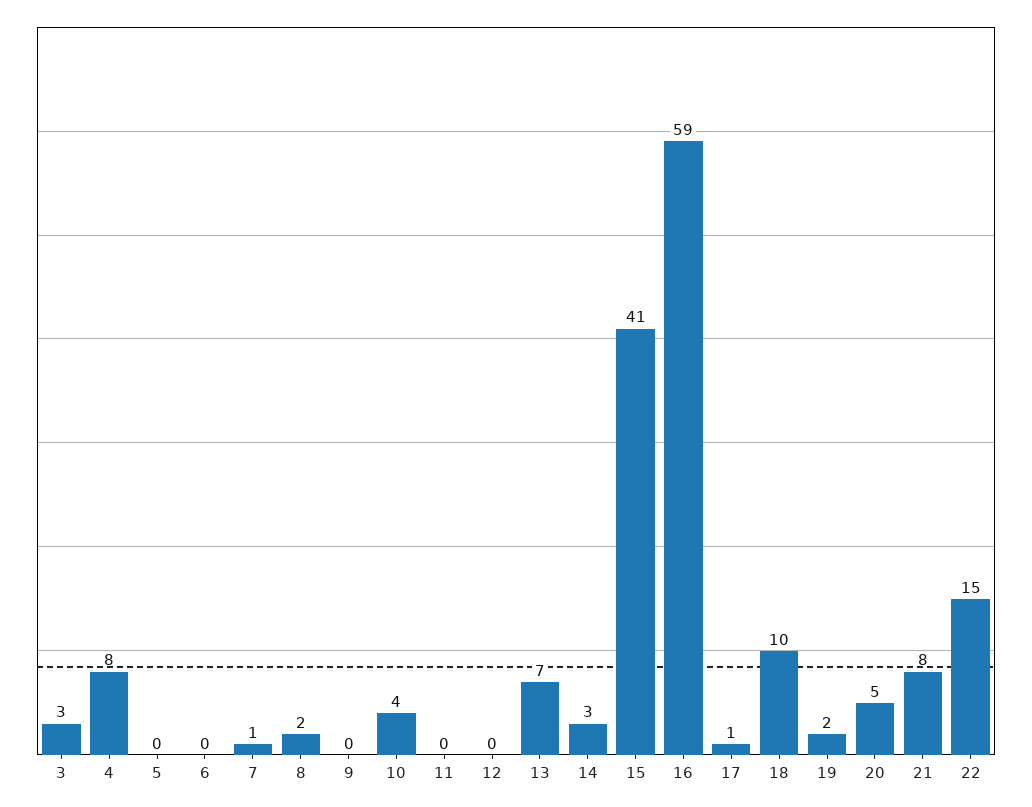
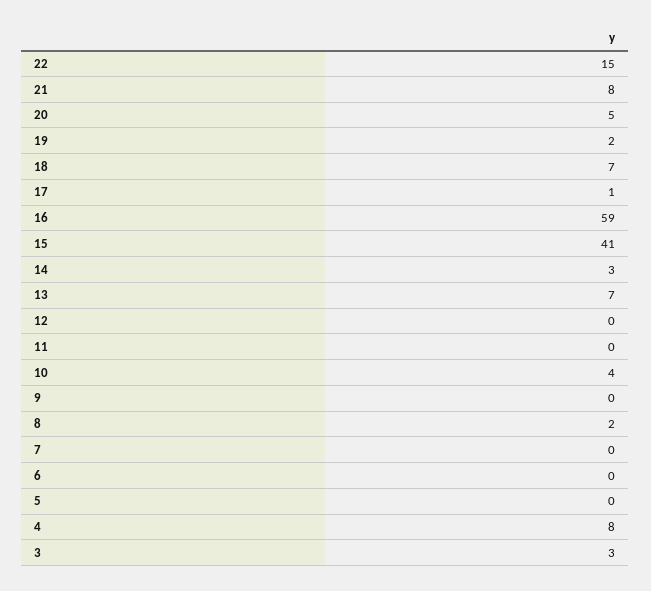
7: 1 -> 0
18: 10 -> 7

